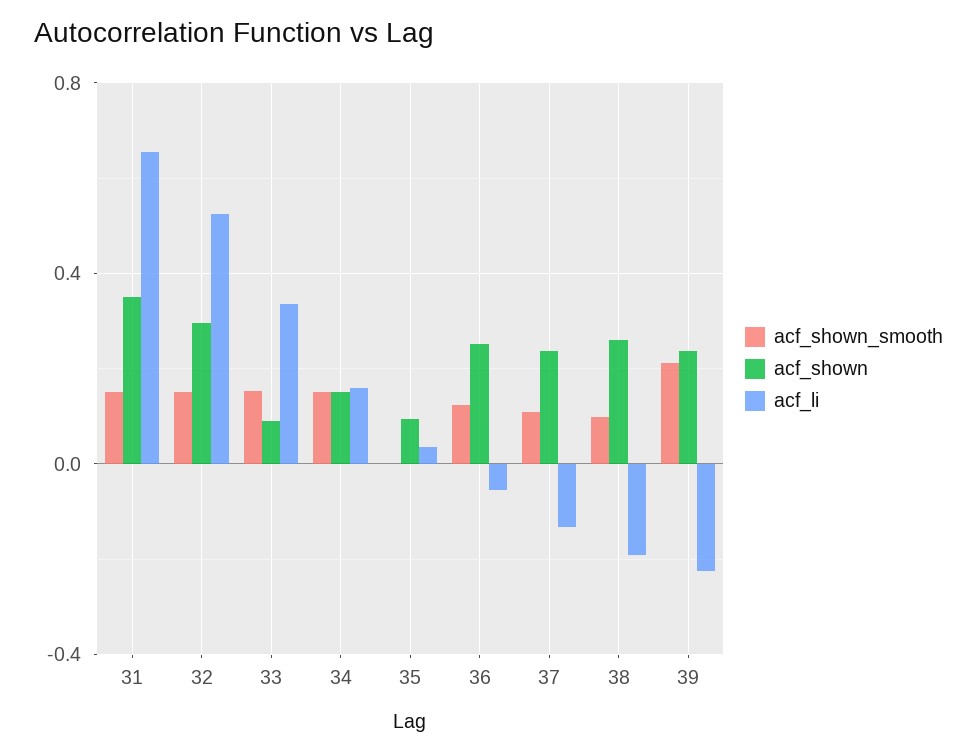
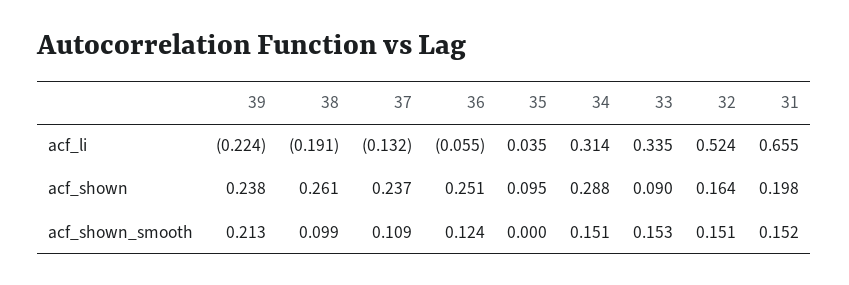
acf_shown, 31: 0.35 -> 0.198
acf_shown, 32: 0.3 -> 0.164
acf_shown, 34: 0.15 -> 0.288
acf_li, 34: 0.15 -> 0.314

